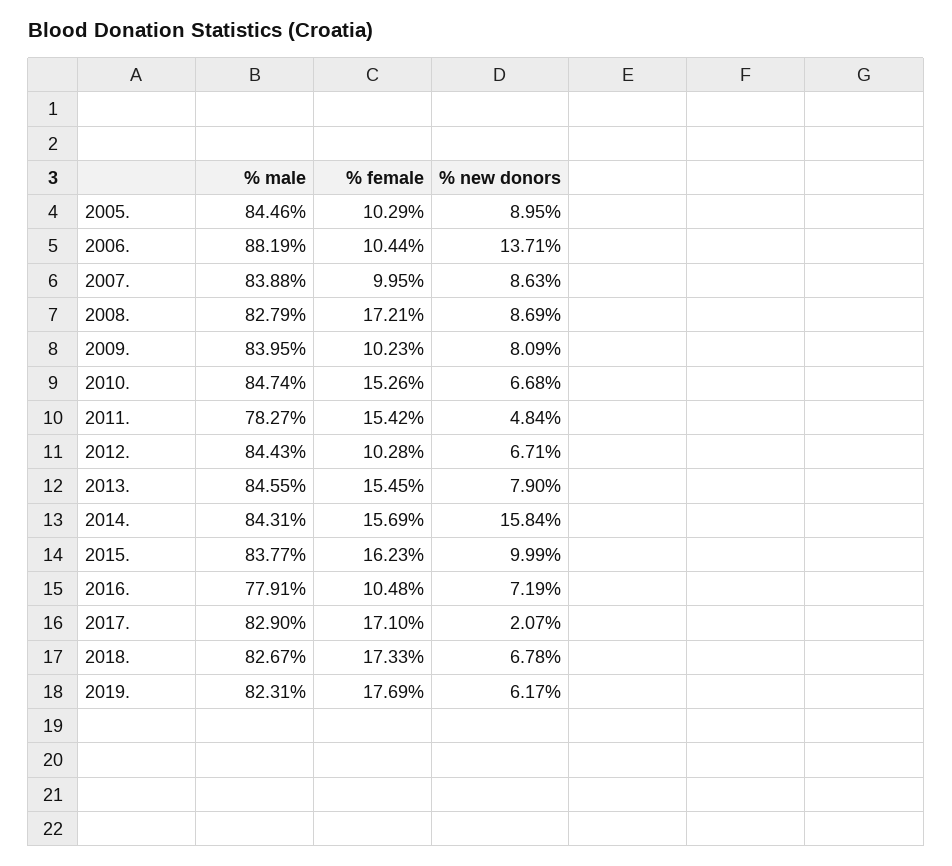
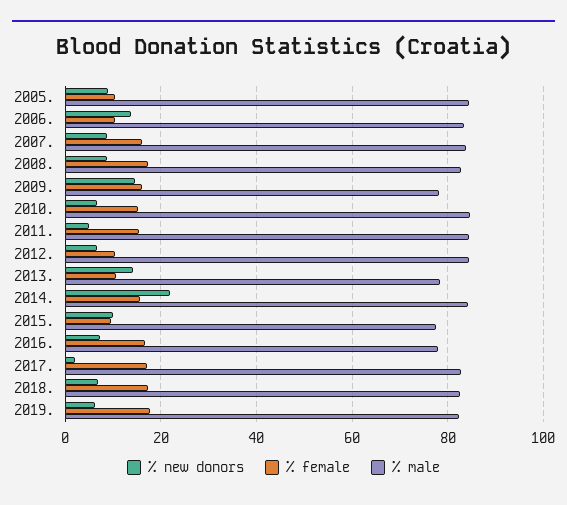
% male, 2006.: 88.19 -> 84
% female, 2007.: 9.95 -> 16
% male, 2009.: 83.95 -> 78
% female, 2009.: 10.23 -> 16
% new donors, 2009.: 8.09 -> 14
% male, 2011.: 78.27 -> 84
% male, 2013.: 84.55 -> 78
% female, 2013.: 15.45 -> 10
% new donors, 2013.: 7.9 -> 14
% new donors, 2014.: 15.84 -> 22
% male, 2015.: 83.77 -> 78
% female, 2015.: 16.23 -> 10
% female, 2016.: 10.48 -> 16

